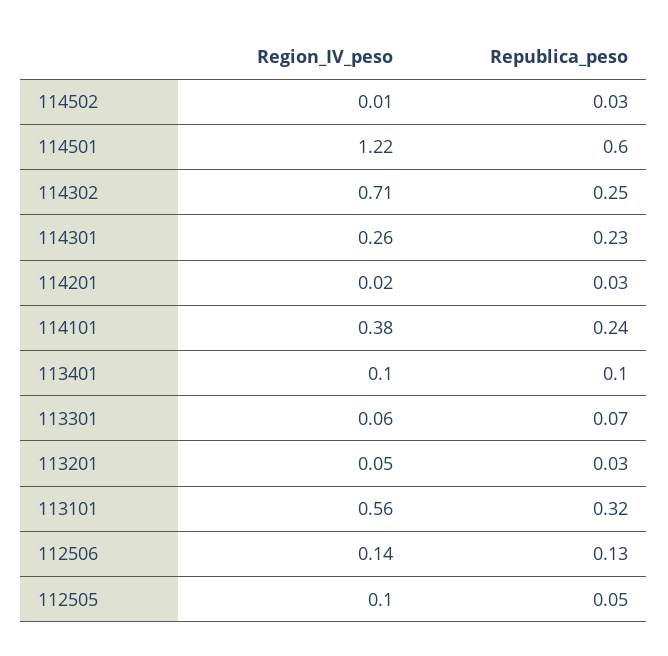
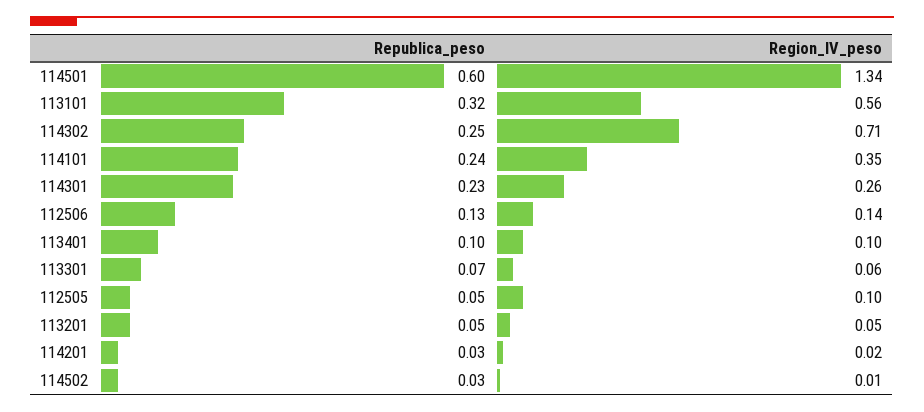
Region_IV_peso, 114501: 1.22 -> 1.34
Region_IV_peso, 114101: 0.38 -> 0.35
Republica_peso, 113201: 0.03 -> 0.05

